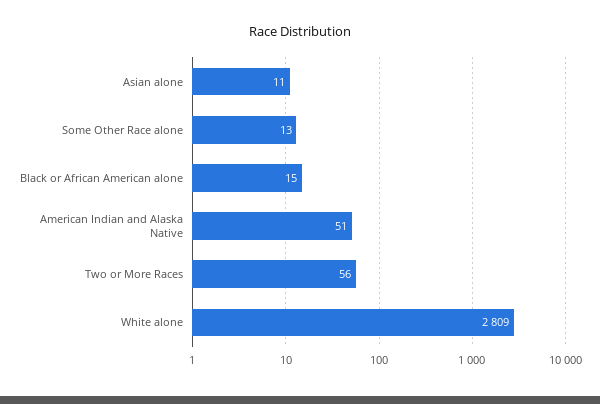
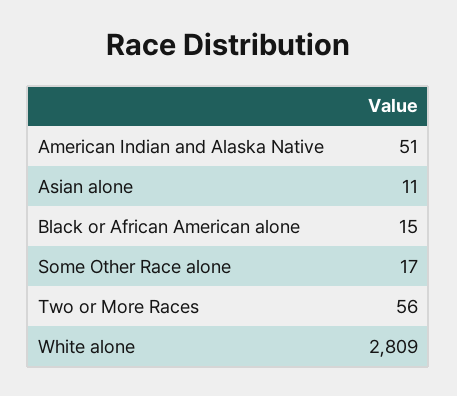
Some Other Race alone: 13 -> 17

